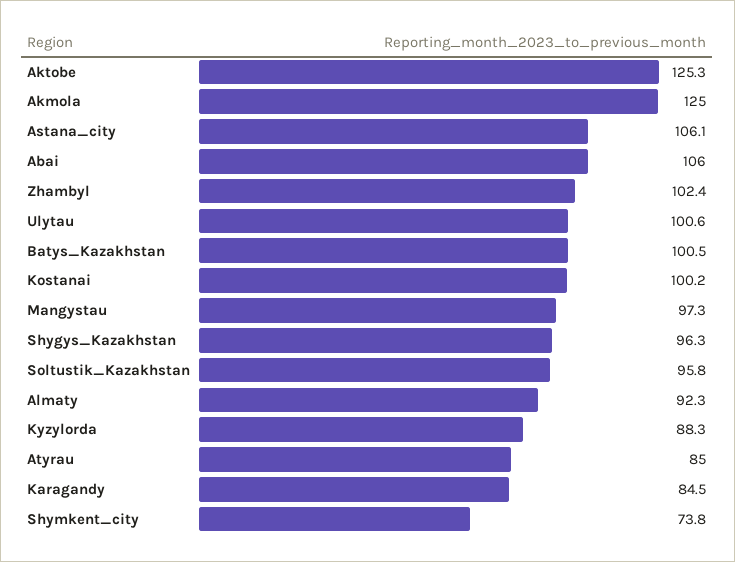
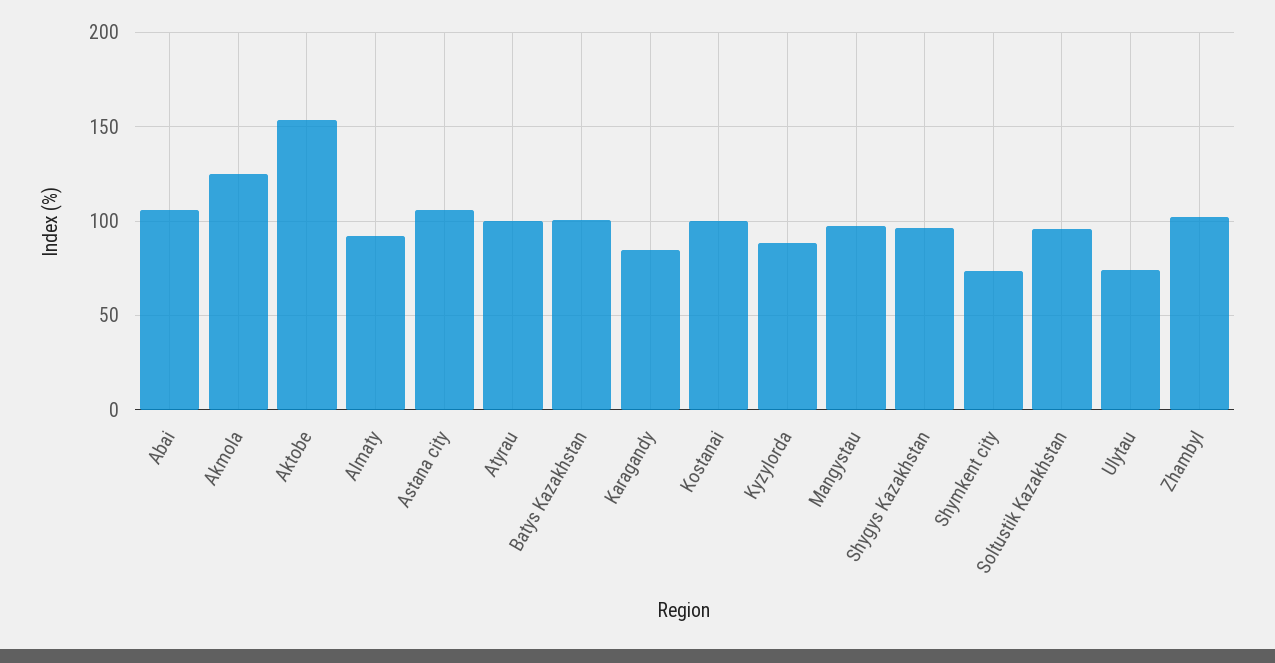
Aktobe: 125.3 -> 155
Ulytau: 100.6 -> 75
Atyrau: 85 -> 100

